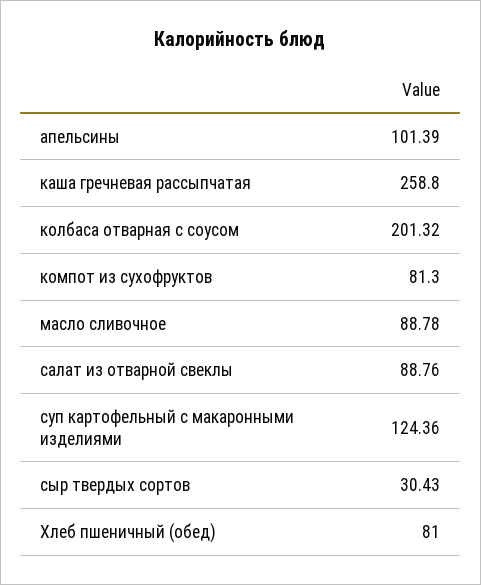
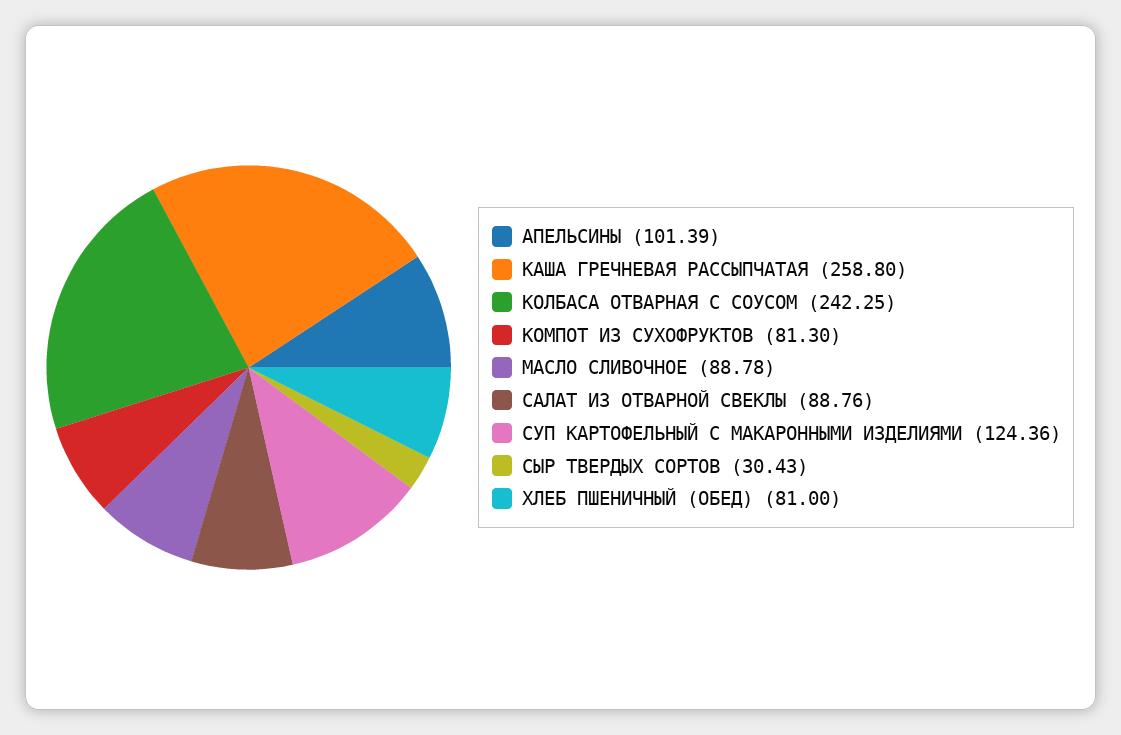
колбаса отварная с соусом: 201.32 -> 242.25

